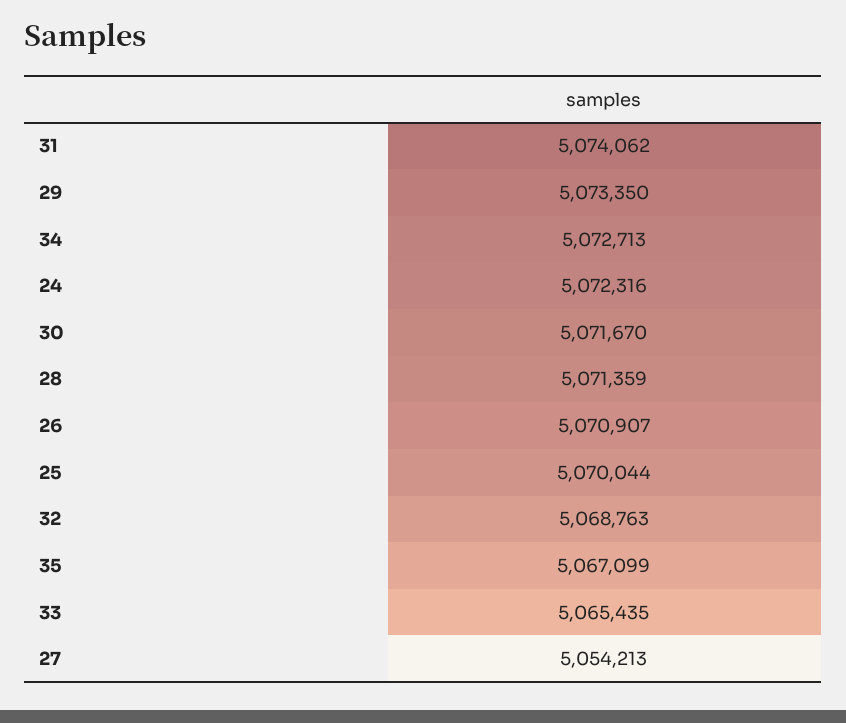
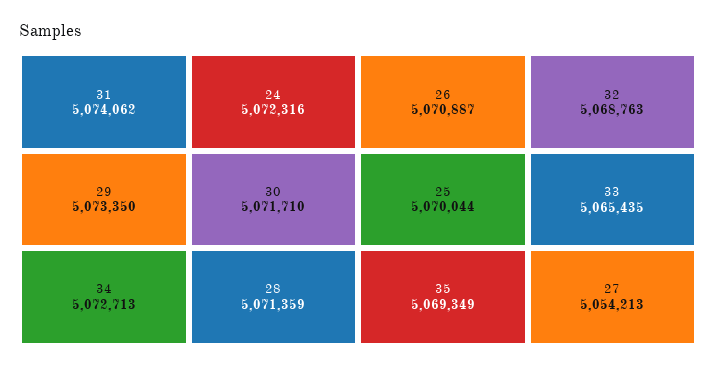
30: 5071670 -> 5071710
26: 5070907 -> 5070887
35: 5067099 -> 5069349

